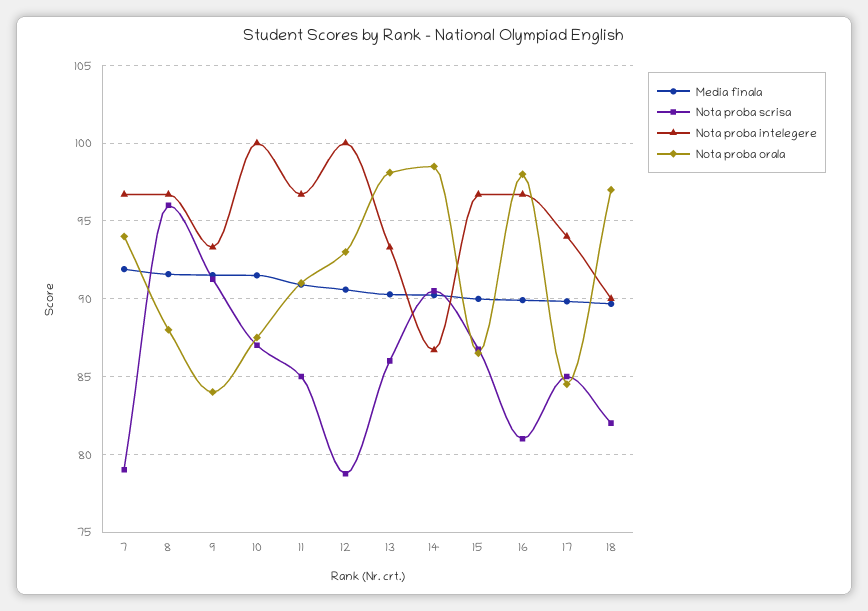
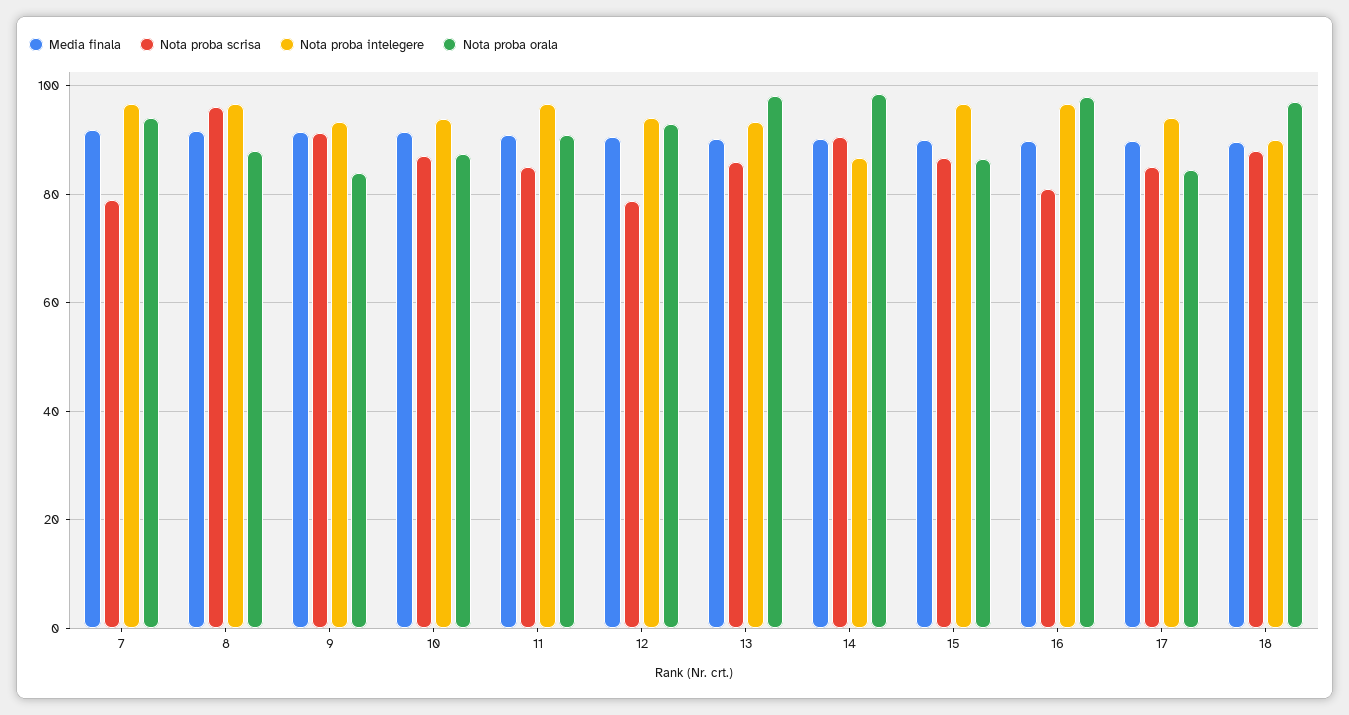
Nota proba intelegere, 10: 100 -> 94
Nota proba intelegere, 12: 100 -> 94
Nota proba scrisa, 18: 82 -> 88

